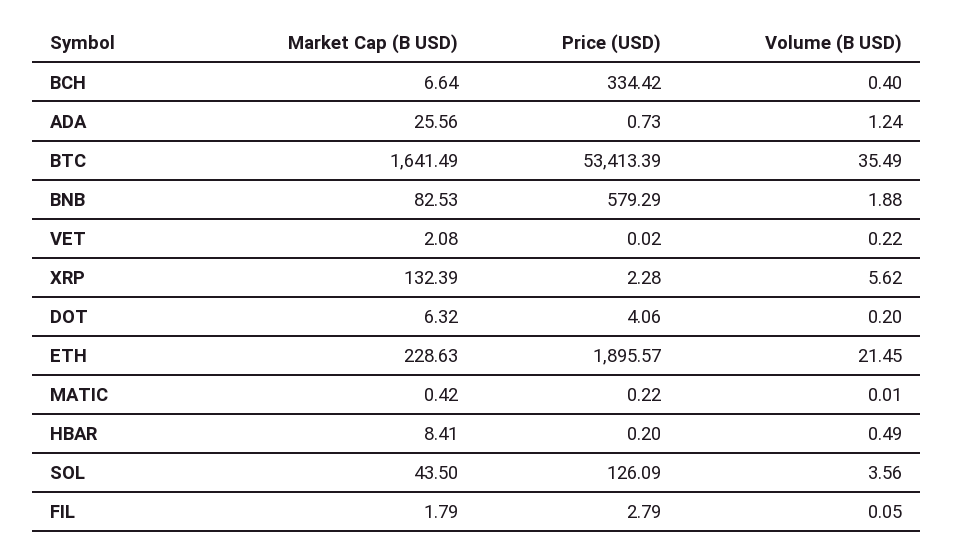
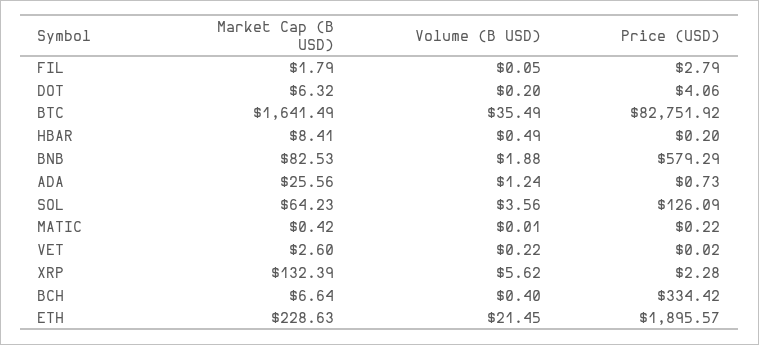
Price (USD), BTC: 53413.39 -> 82751.92
Market Cap (B USD), VET: 2.08 -> 2.6
Market Cap (B USD), SOL: 43.5 -> 64.23

